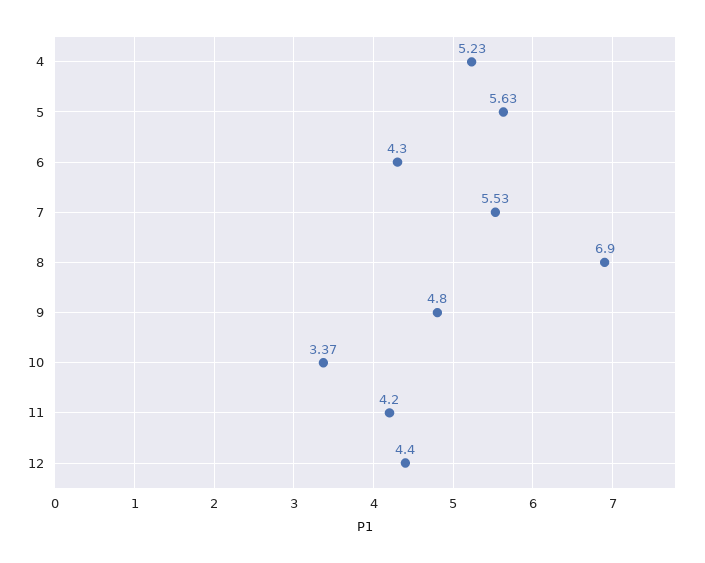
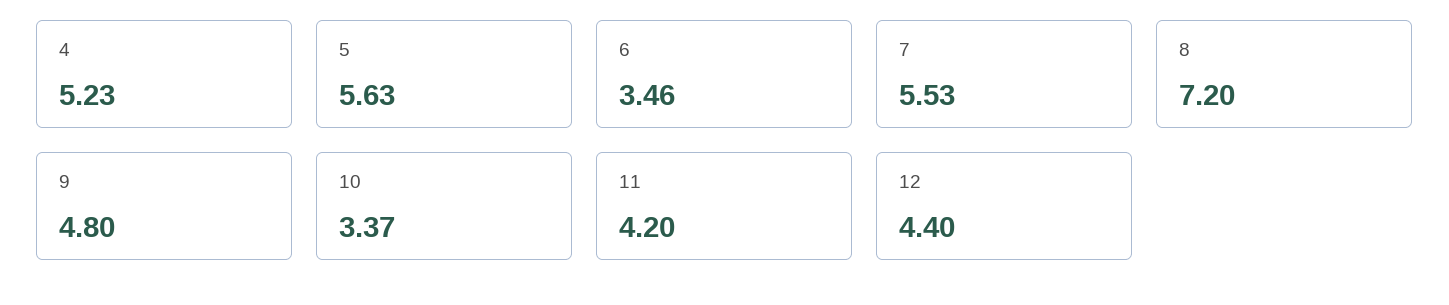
6: 4.3 -> 3.46
8: 6.9 -> 7.2

